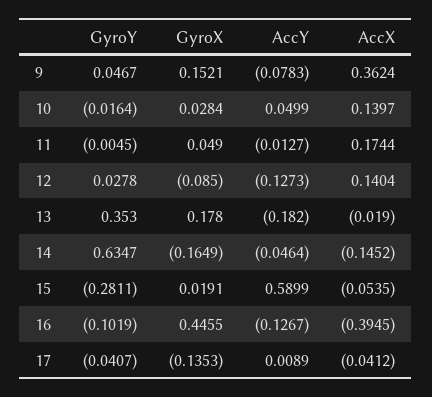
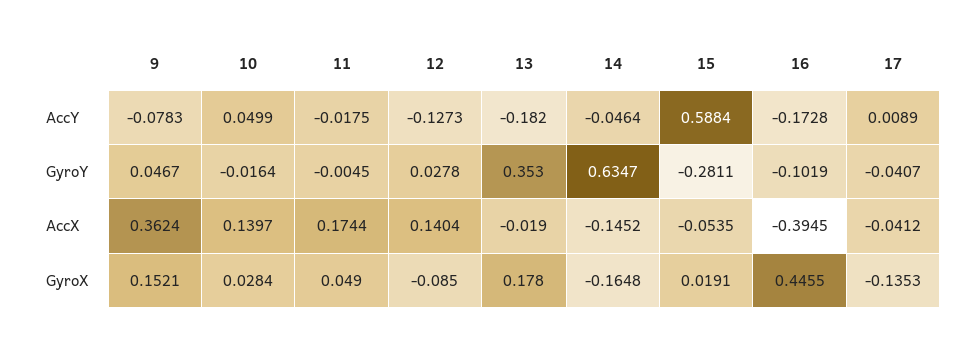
AccY, 11: -0.0127 -> -0.0175
GyroX, 14: -0.1649 -> -0.1648
AccY, 15: 0.5899 -> 0.5884
AccY, 16: -0.1267 -> -0.1728

